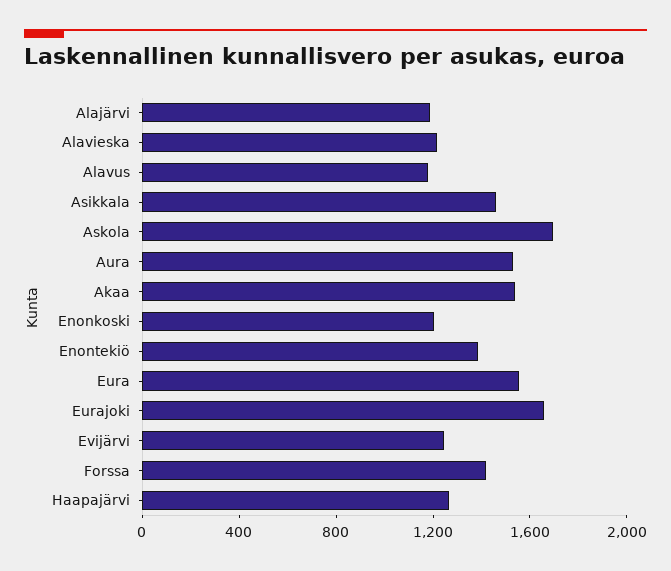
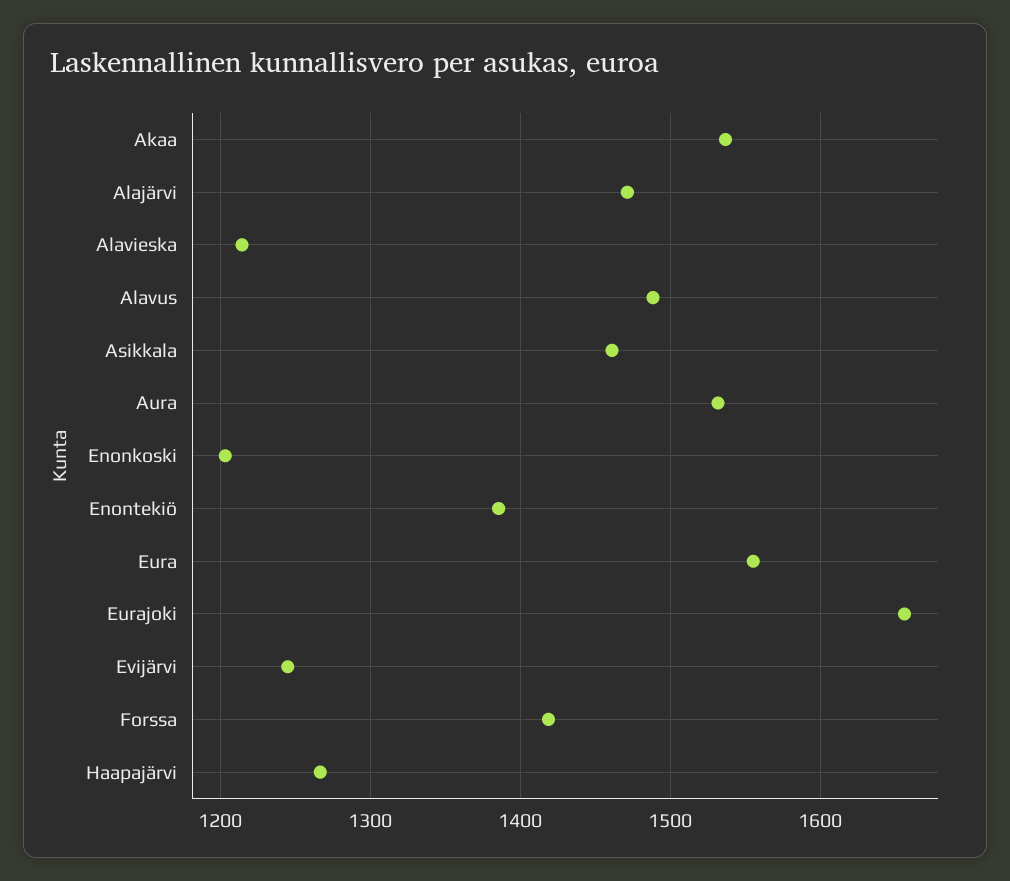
Alajärvi: 1200 -> 1470
Alavus: 1200 -> 1490
Askola: 1700 -> none

